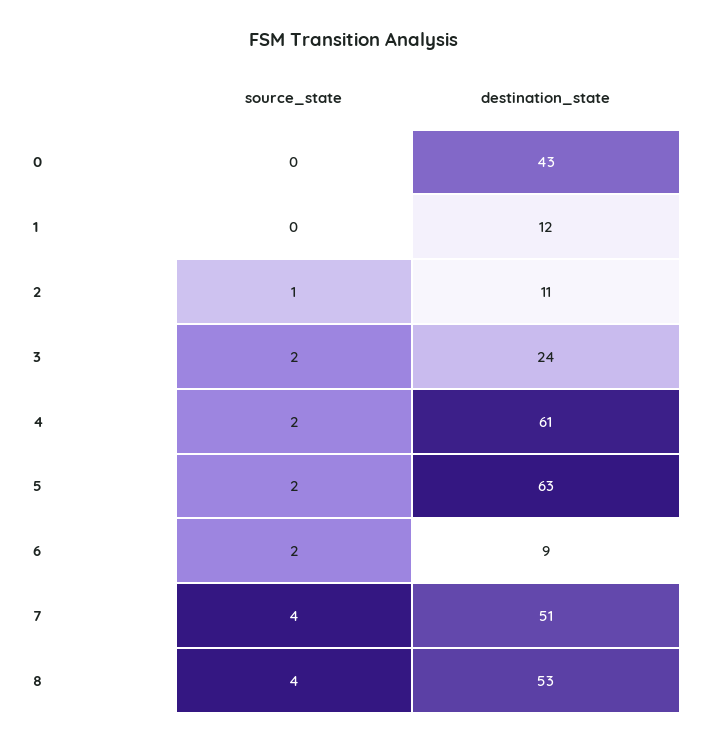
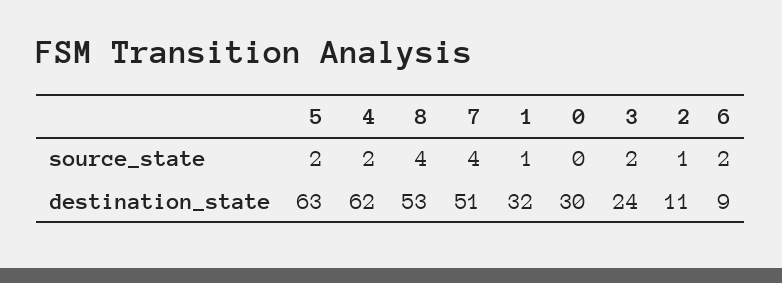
destination_state, 0: 43 -> 30
source_state, 1: 0 -> 1
destination_state, 1: 12 -> 32
destination_state, 4: 61 -> 62

